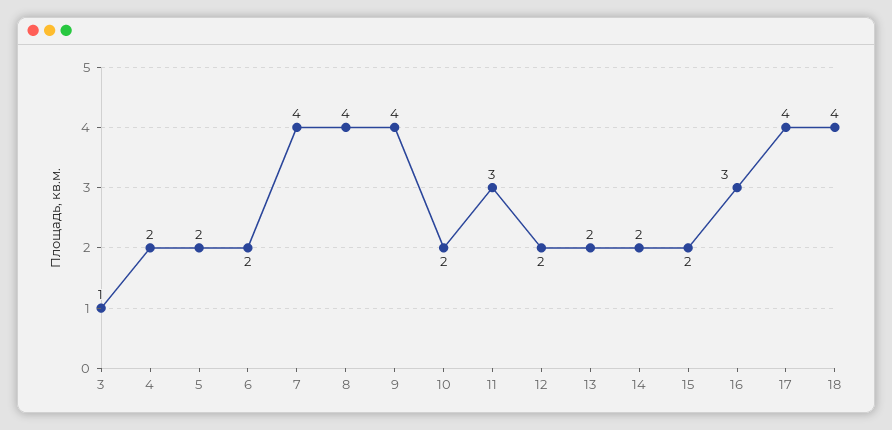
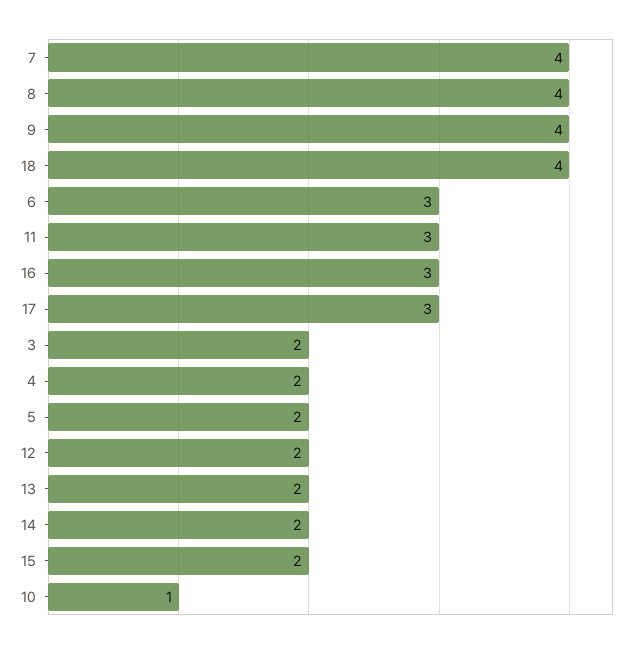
3: 1 -> 2
6: 2 -> 3
10: 2 -> 1
17: 4 -> 3

